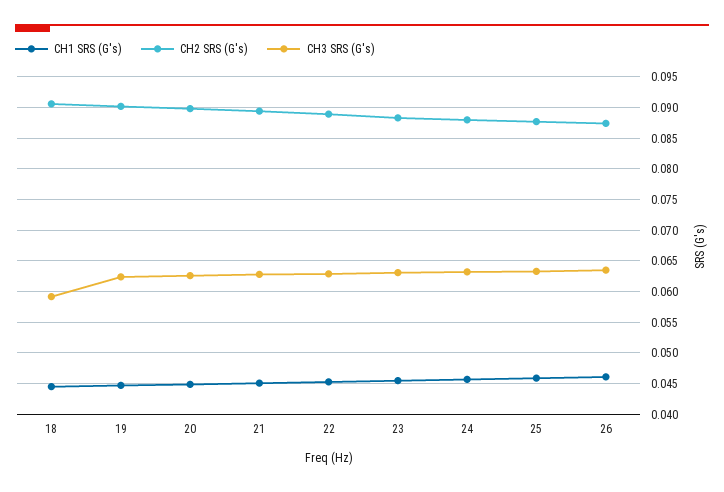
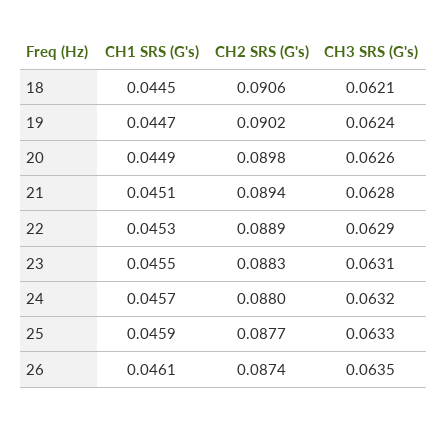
CH3 SRS (G's), 18: 0.059 -> 0.0621

